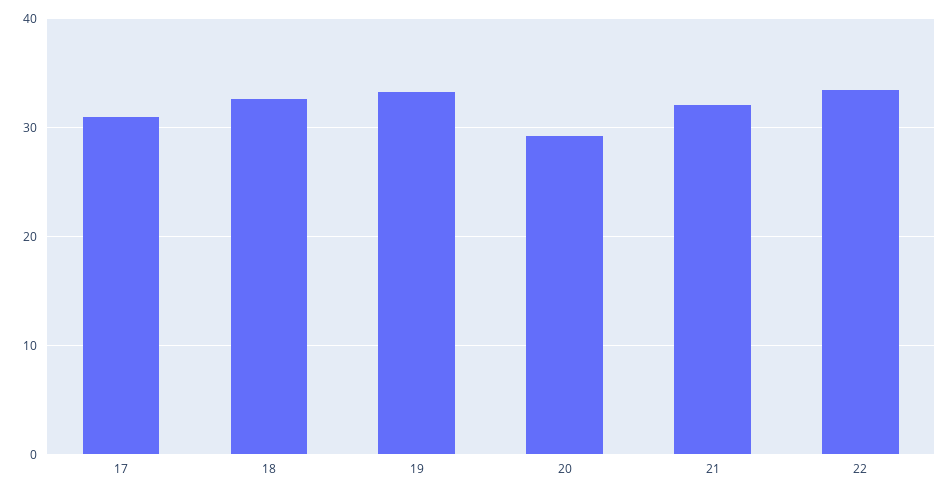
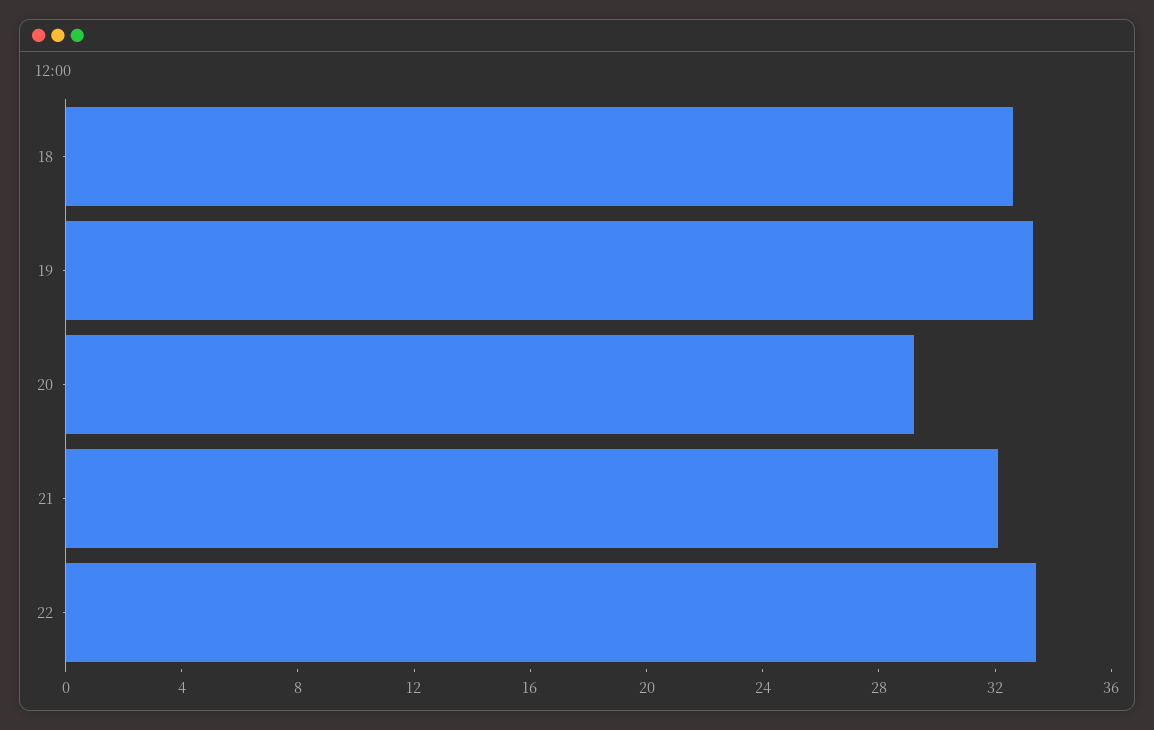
17: 31 -> none

